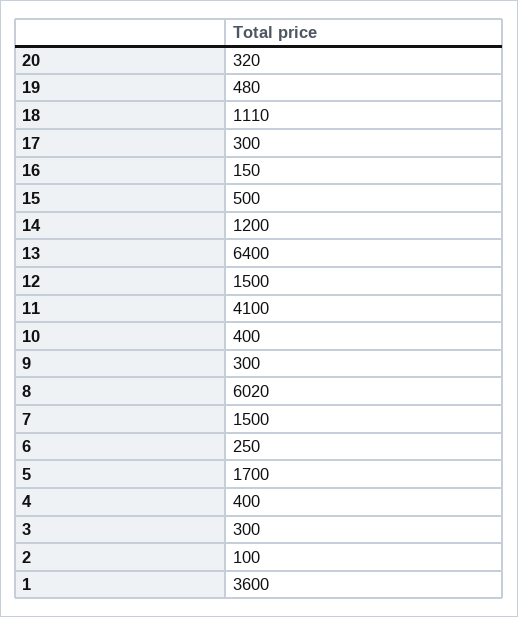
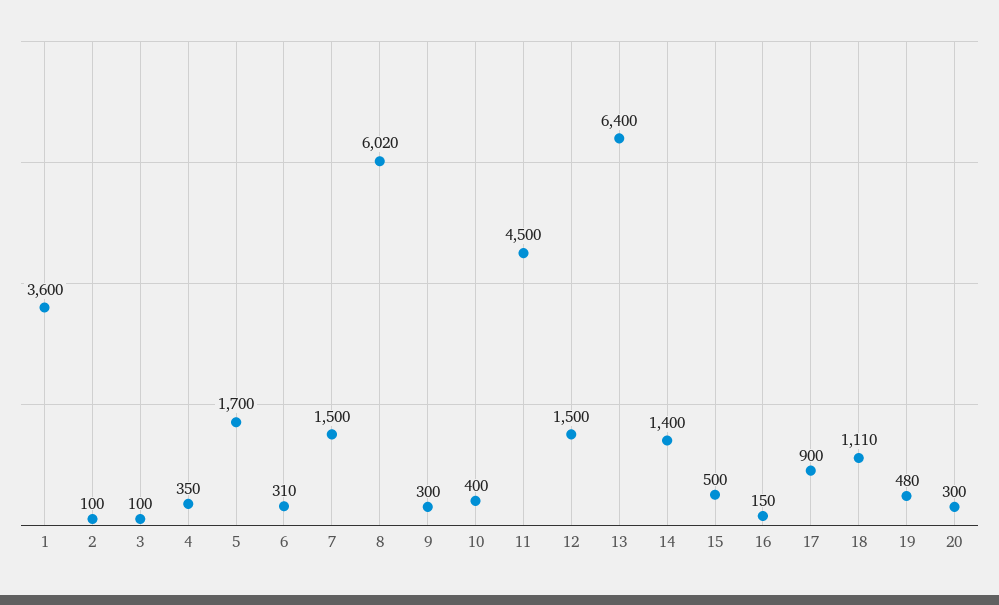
20: 320 -> 300
17: 300 -> 900
14: 1200 -> 1400
11: 4100 -> 4500
6: 250 -> 310
4: 400 -> 350
3: 300 -> 100

